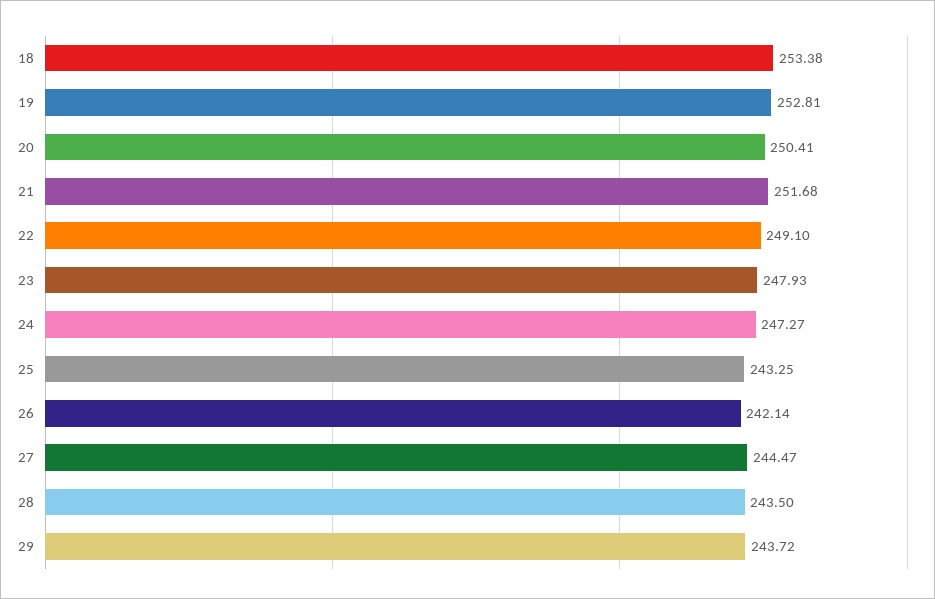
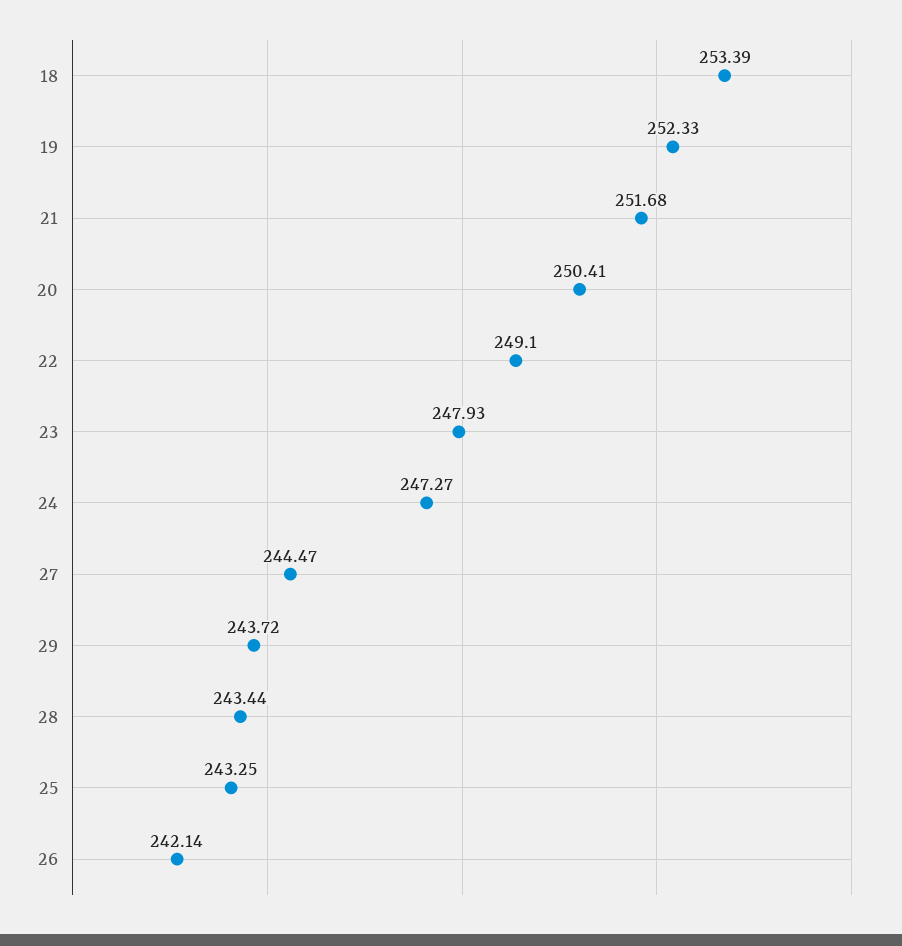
18: 253.38 -> 253.39
19: 252.81 -> 252.33
28: 243.5 -> 243.44

